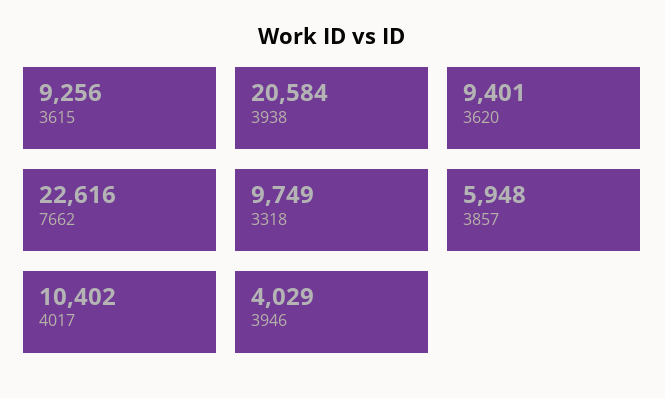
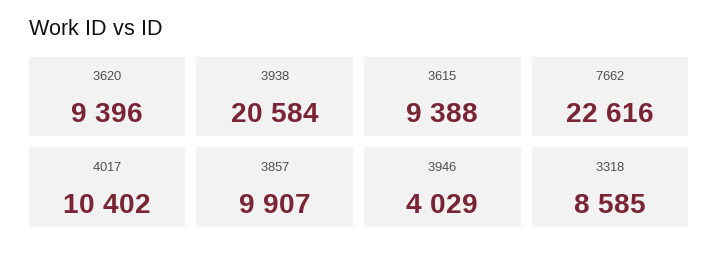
3615: 9256 -> 9388
3620: 9401 -> 9396
3318: 9749 -> 8585
3857: 5948 -> 9907

